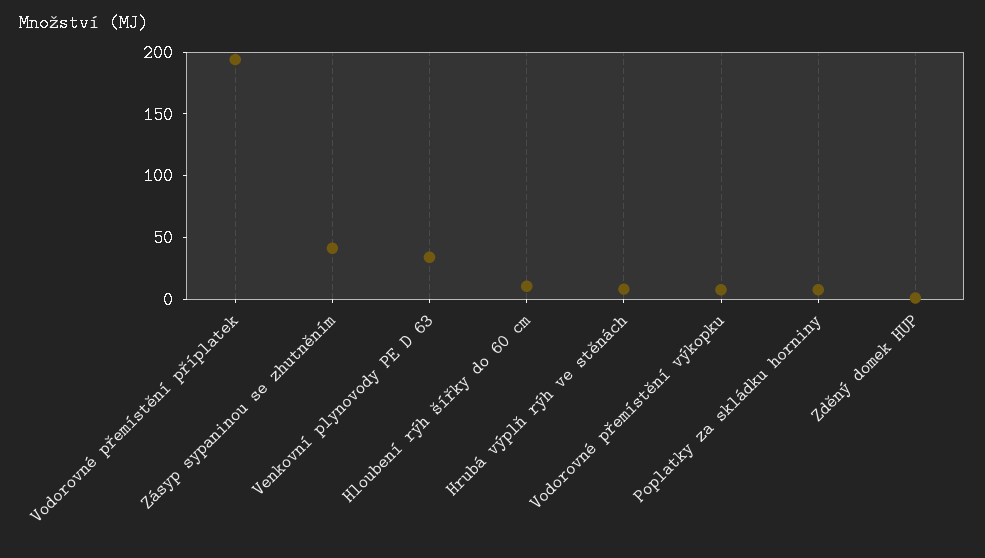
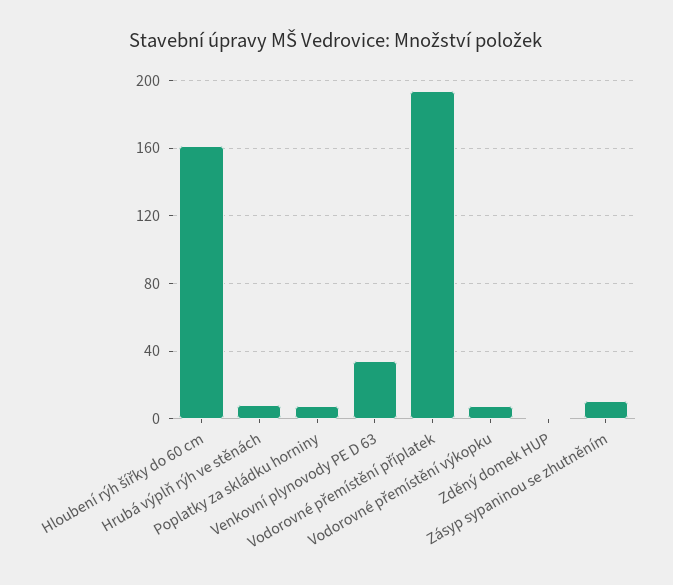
Zásyp sypaninou se zhutněním: 40 -> 10
Hloubení rýh šířky do 60 cm: 10 -> 160

